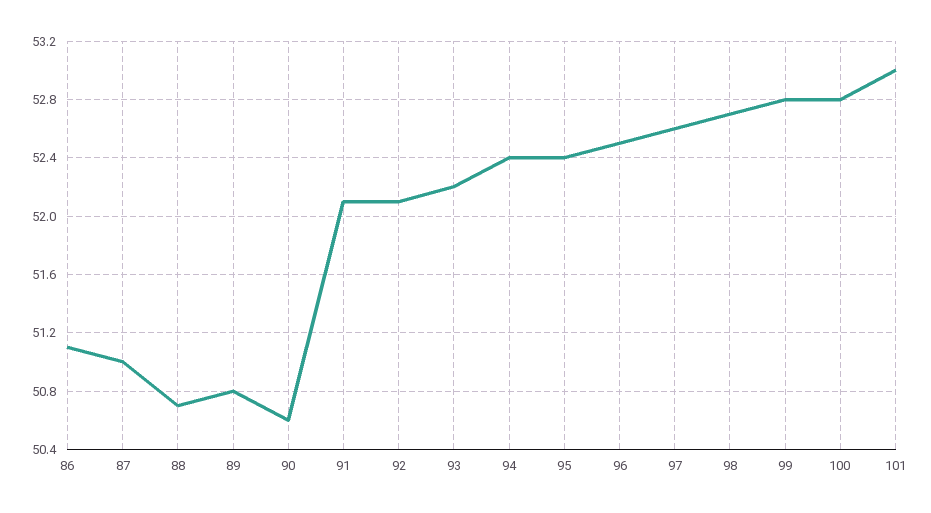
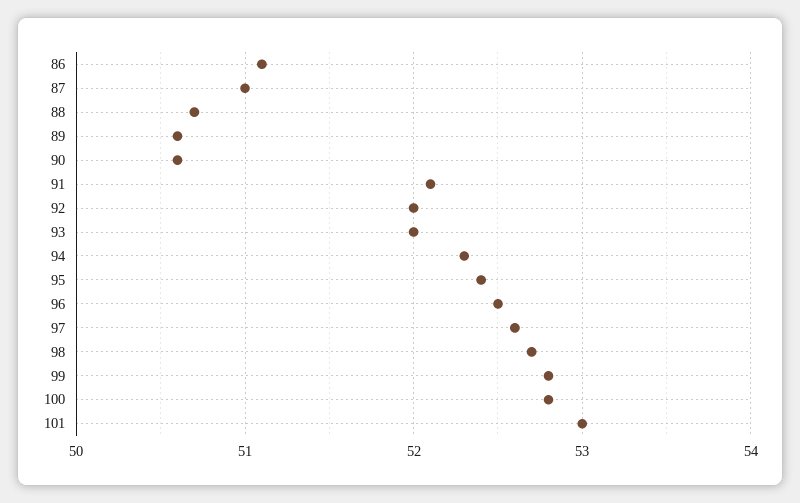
89: 50.8 -> 50.6
92: 52.1 -> 52
93: 52.2 -> 52
94: 52.4 -> 52.3

